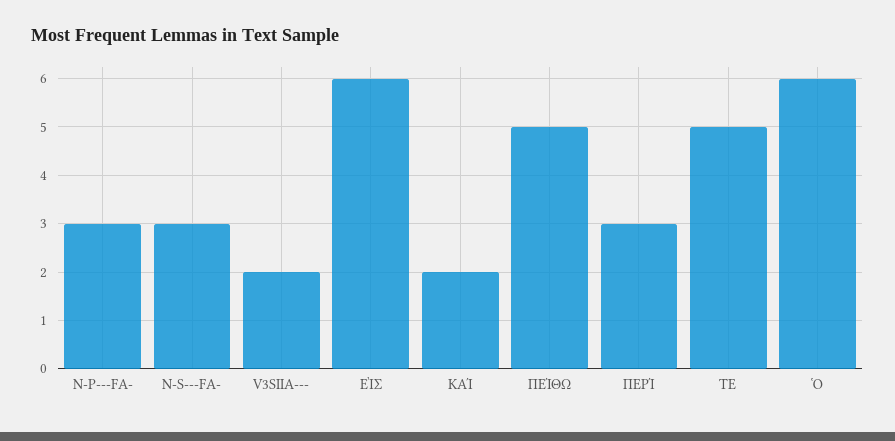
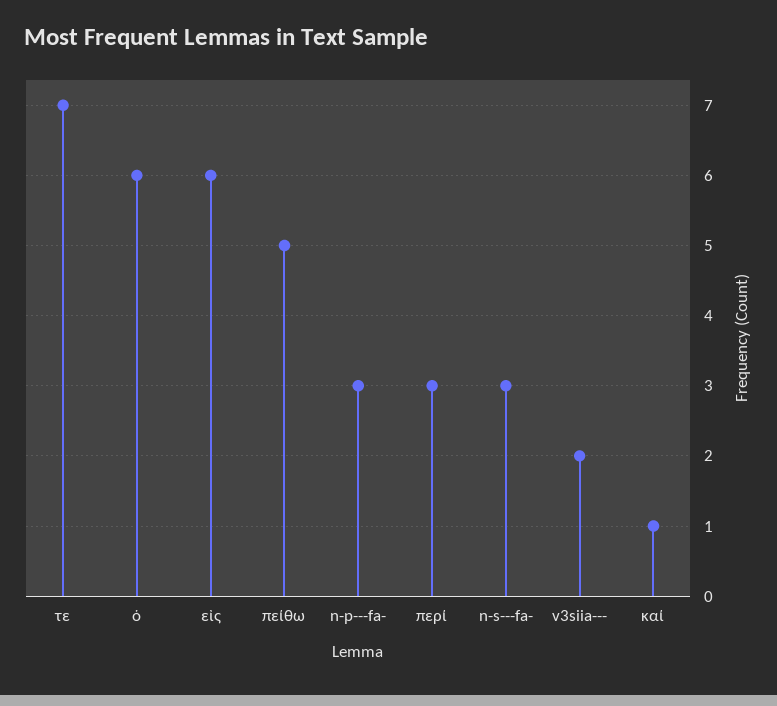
ΚΑΊ: 2 -> 1
ΤΕ: 5 -> 7

